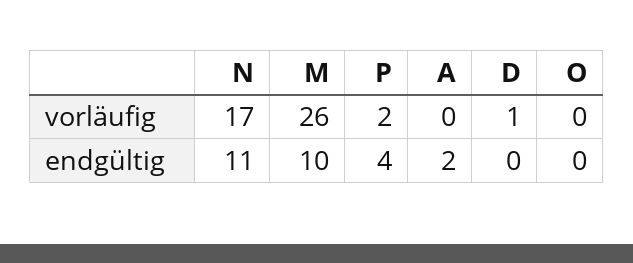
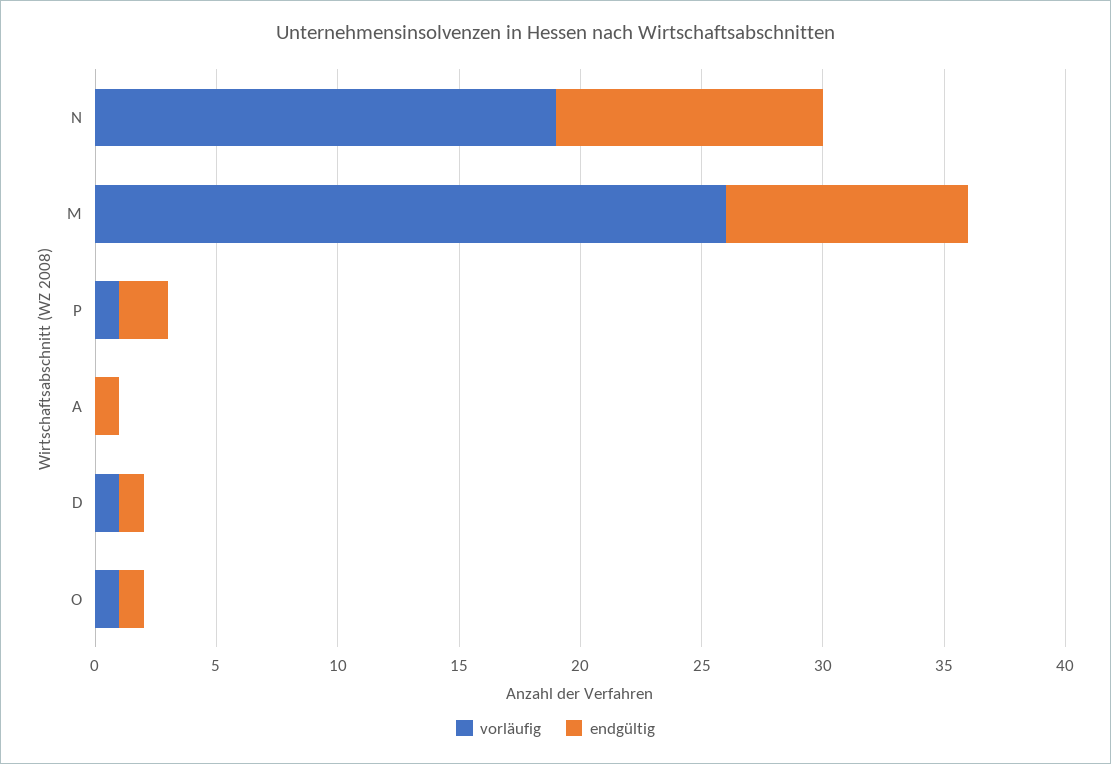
vorläufig, N: 17 -> 19
vorläufig, P: 2 -> 1
vorläufig, O: 0 -> 1
endgültig, P: 4 -> 2
endgültig, A: 2 -> 1
endgültig, D: 0 -> 1
endgültig, O: 0 -> 1

